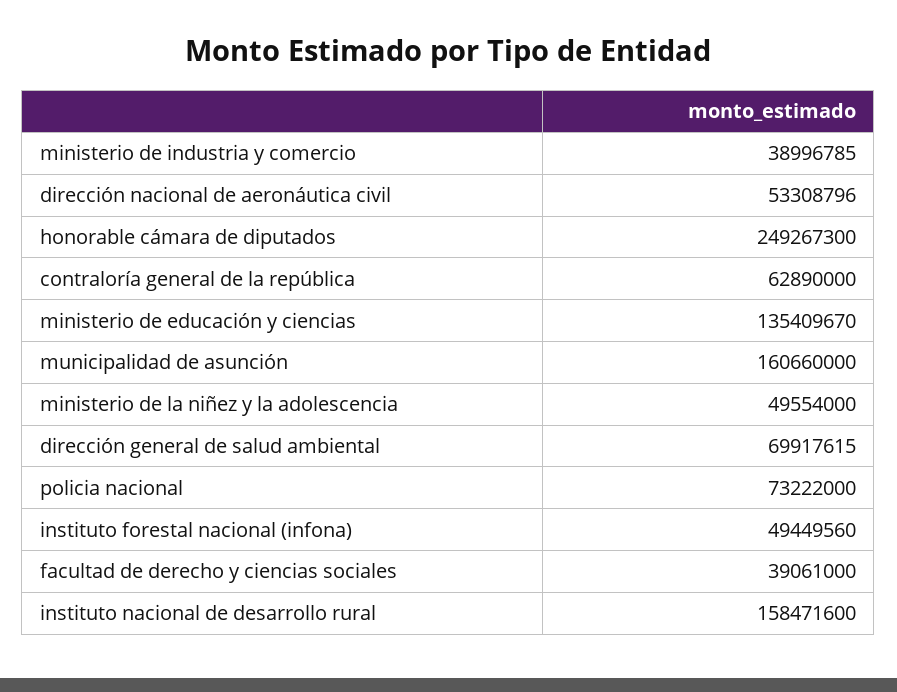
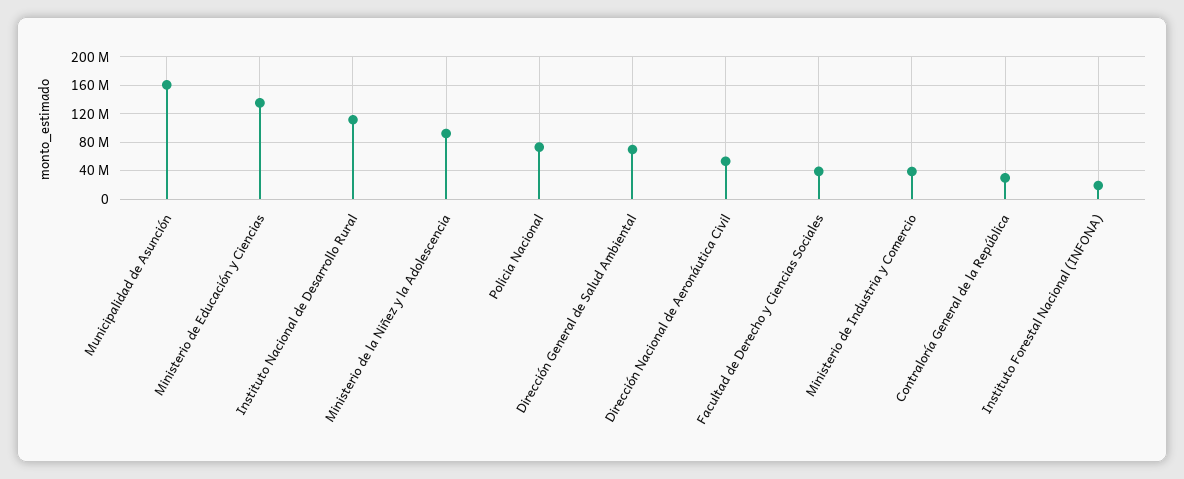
honorable cámara de diputados: 249267300 -> none
contraloría general de la república: 62890000 -> 30000000
ministerio de la niñez y la adolescencia: 49554000 -> 90000000
instituto forestal nacional (infona): 49449560 -> 20000000
instituto nacional de desarrollo rural: 158471600 -> 110000000

